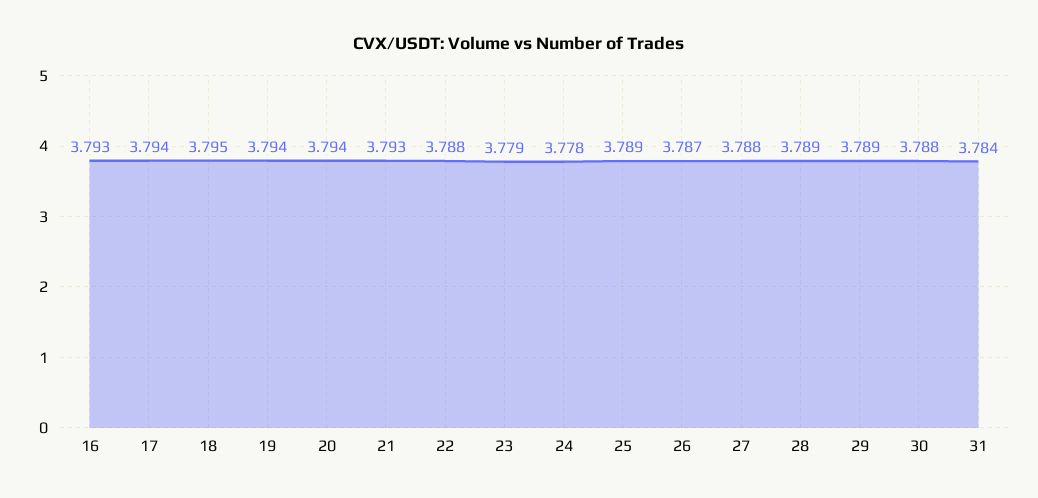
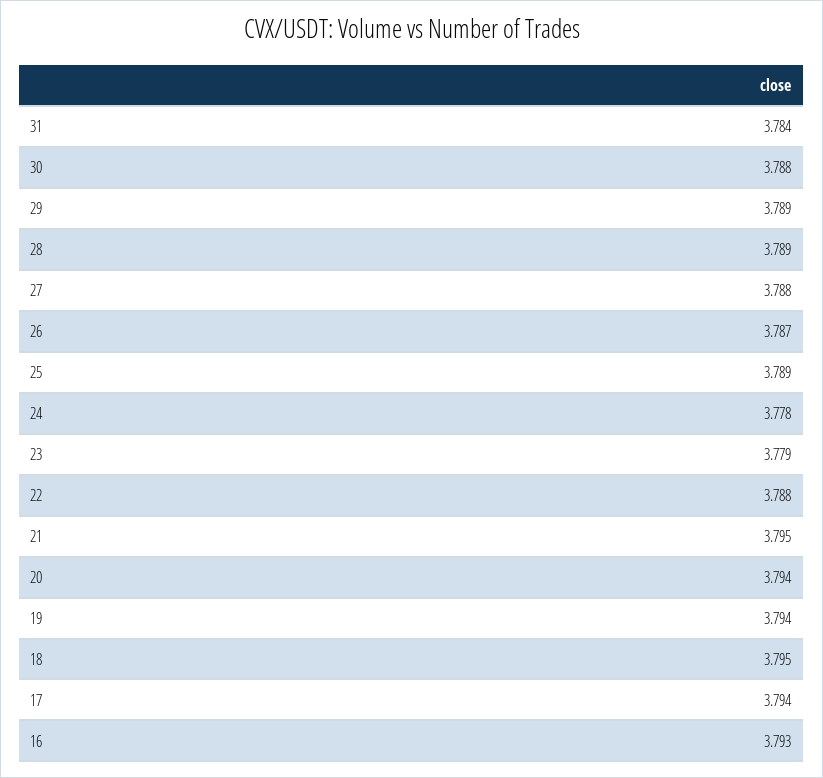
21: 3.793 -> 3.795

